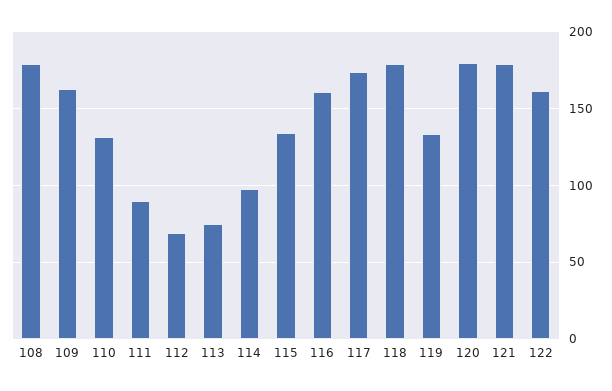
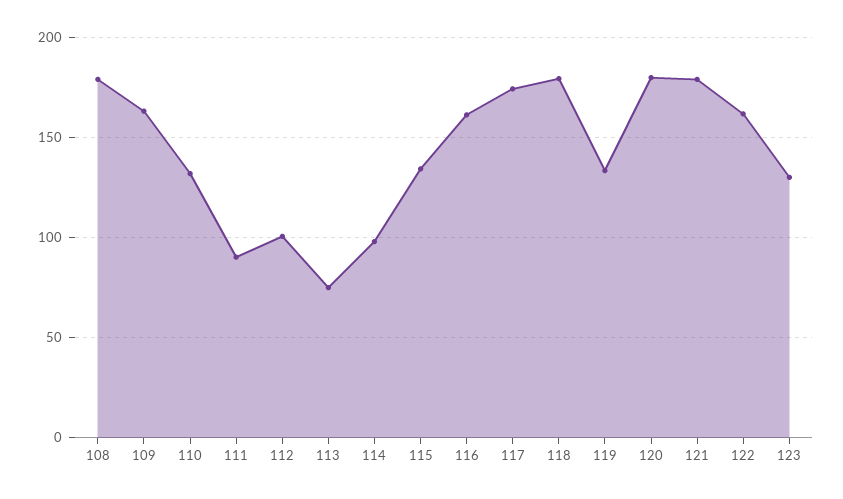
112: 70 -> 100
123: none -> 130

